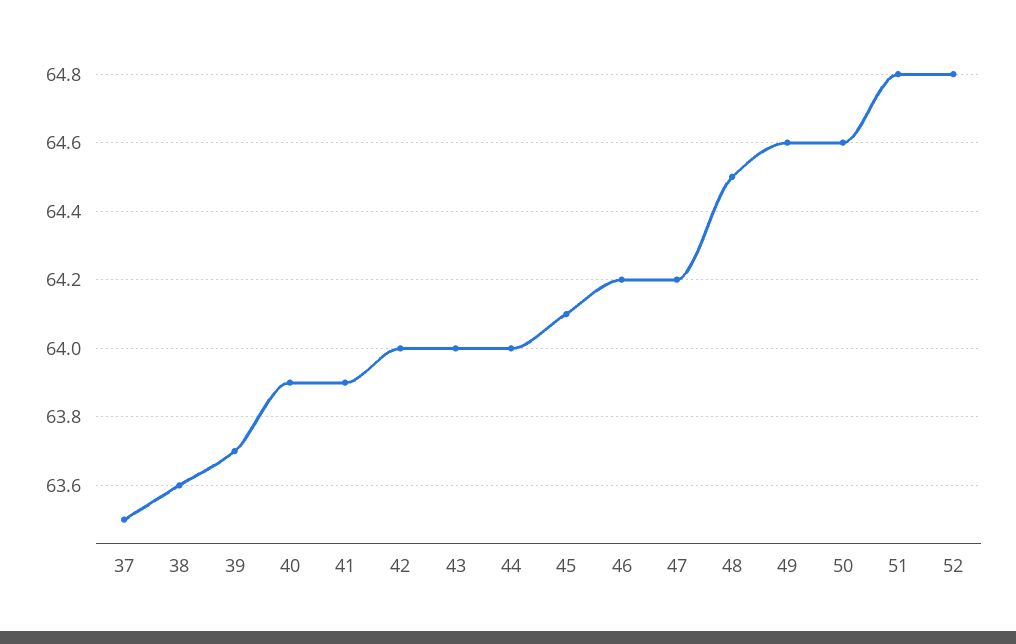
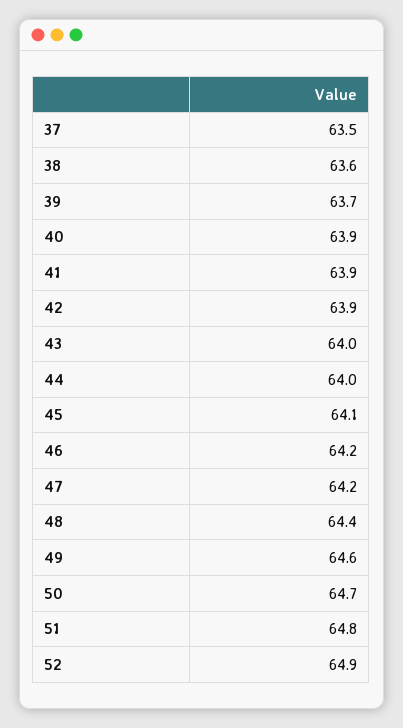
42: 64 -> 63.9
48: 64.5 -> 64.4
50: 64.6 -> 64.7
52: 64.8 -> 64.9

